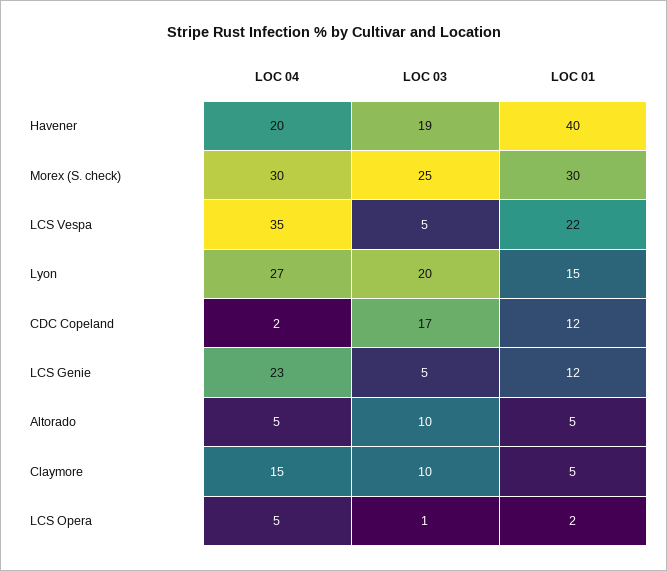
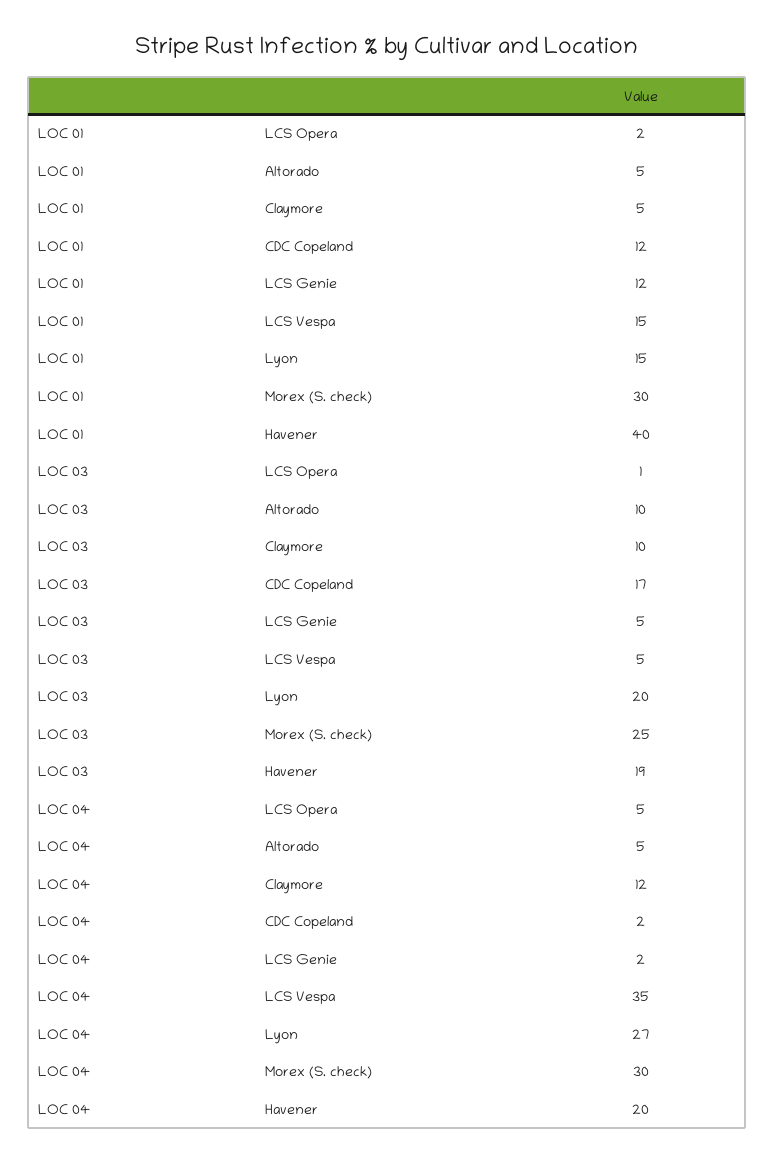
LOC 01, LCS Vespa: 22 -> 15
LOC 04, LCS Genie: 23 -> 2
LOC 04, Claymore: 15 -> 12

